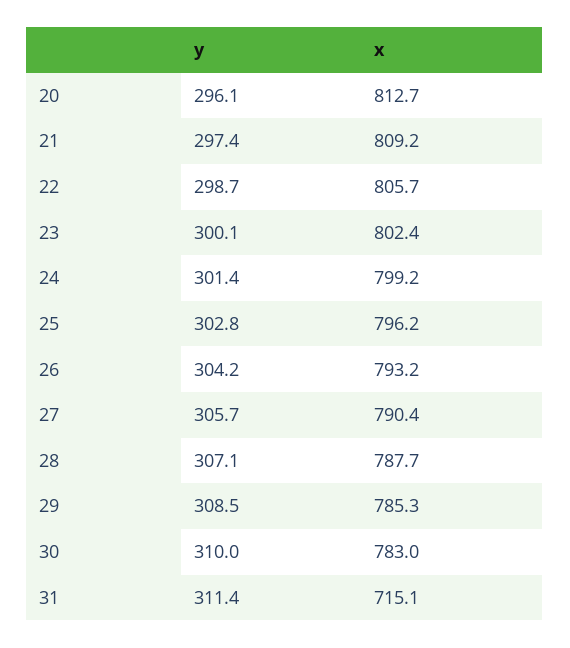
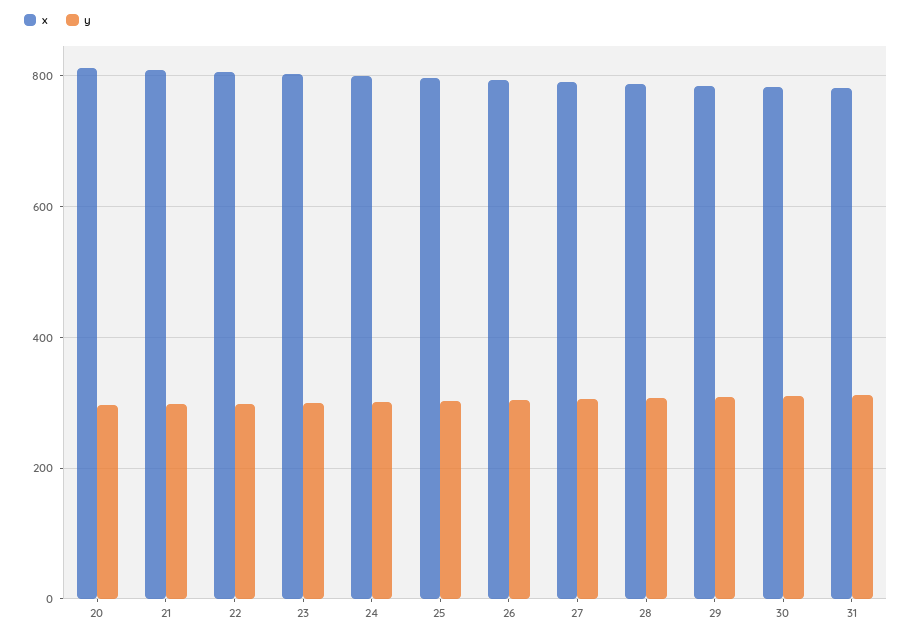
x, 31: 715.1 -> 780

